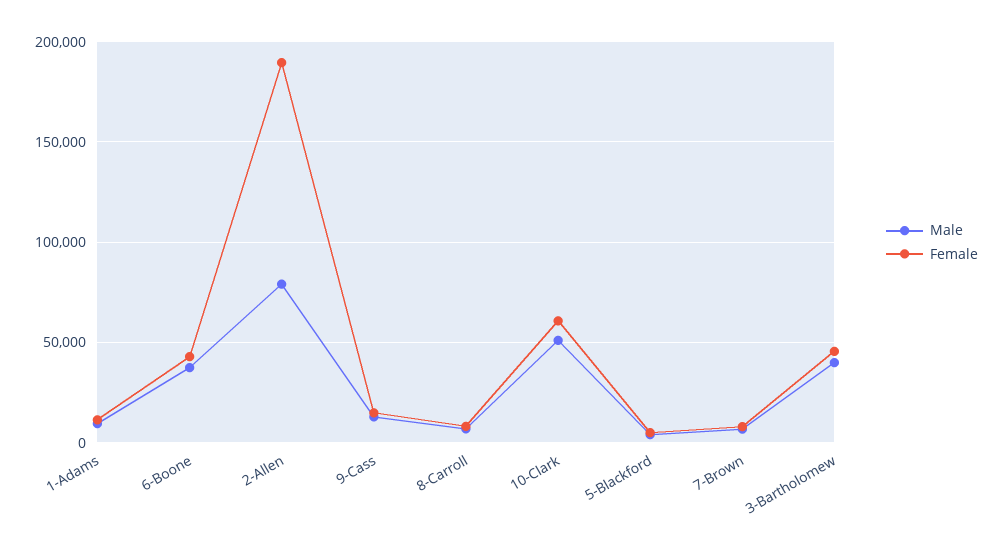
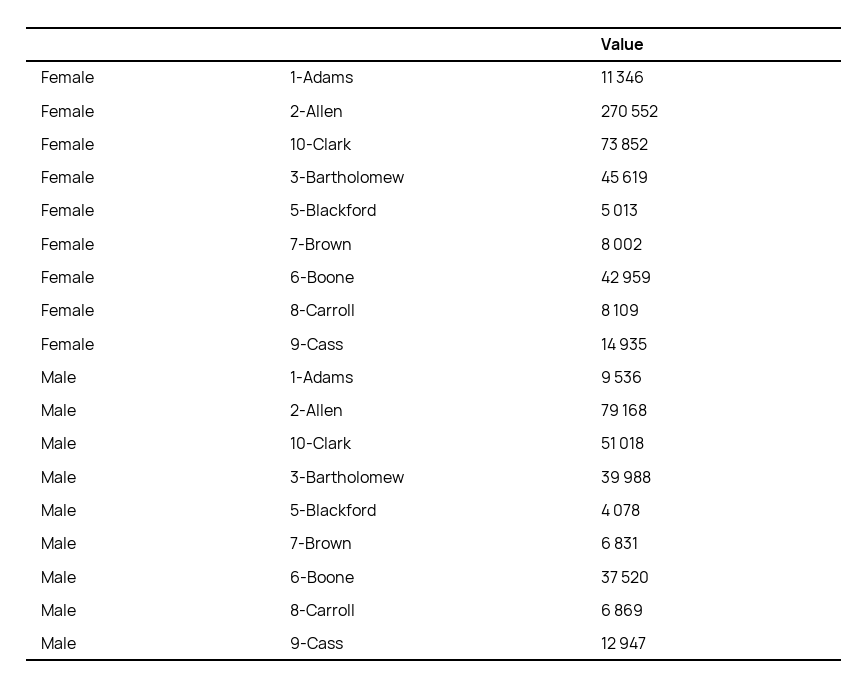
Female, 2-Allen: 190000 -> 270552
Female, 10-Clark: 60000 -> 73852

